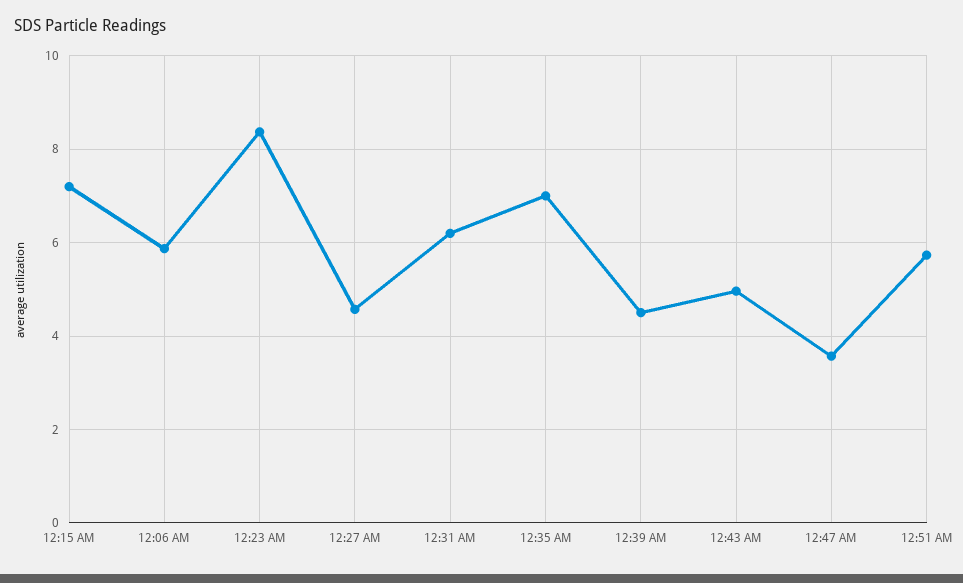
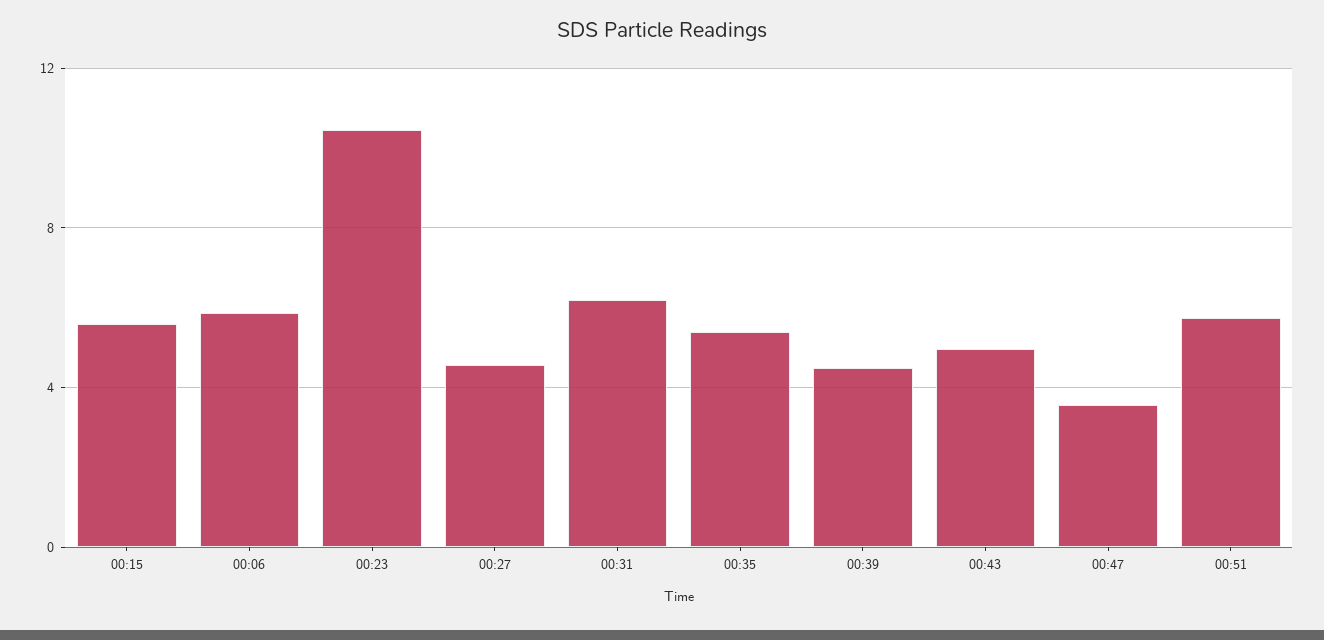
12:15 AM: 7.2 -> 5.5
12:23 AM: 8.4 -> 10.5
12:35 AM: 7 -> 5.5

